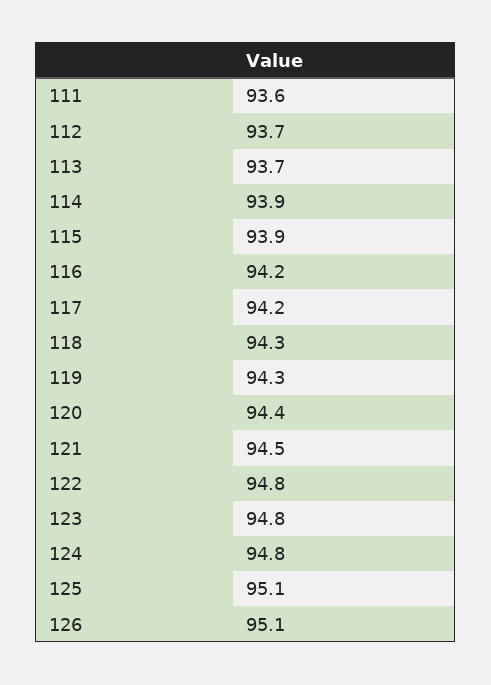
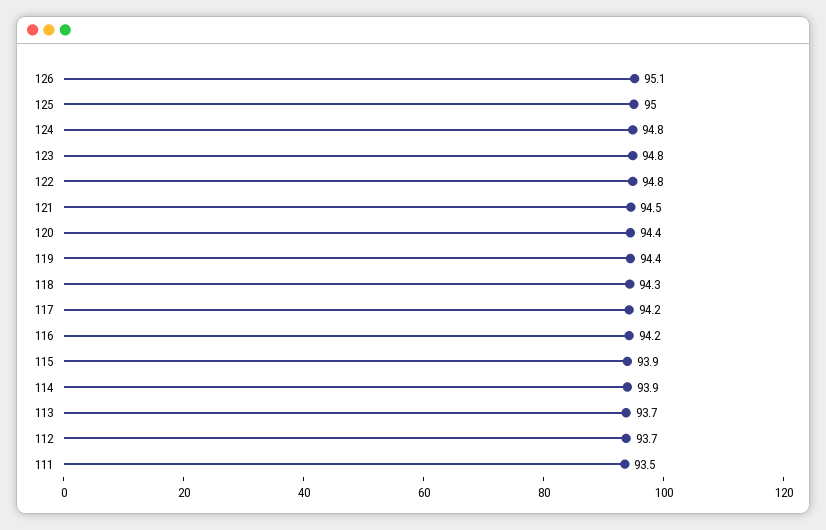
111: 93.6 -> 93.5
119: 94.3 -> 94.4
125: 95.1 -> 95

